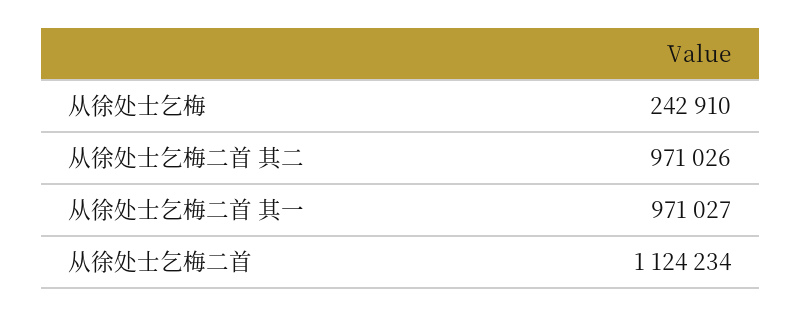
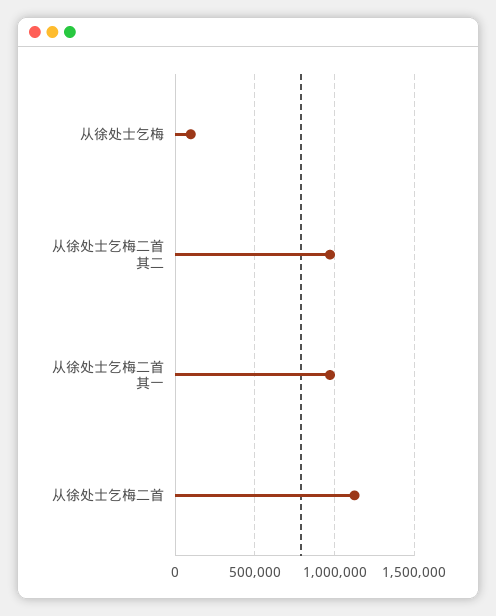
从徐处士乞梅: 242910 -> 100000

